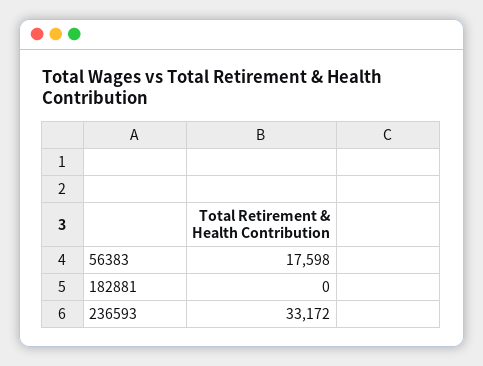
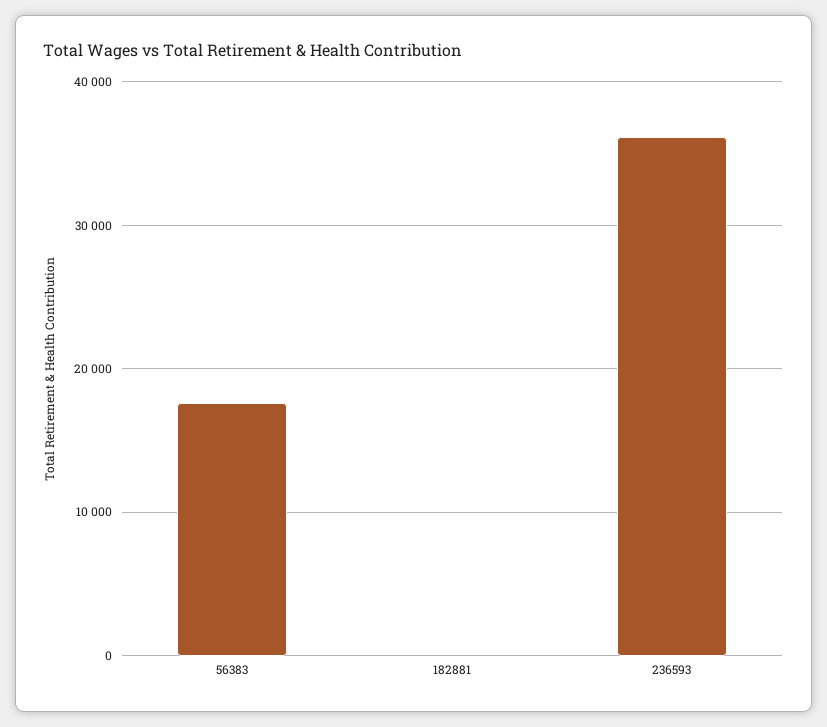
236593: 33172 -> 36000

